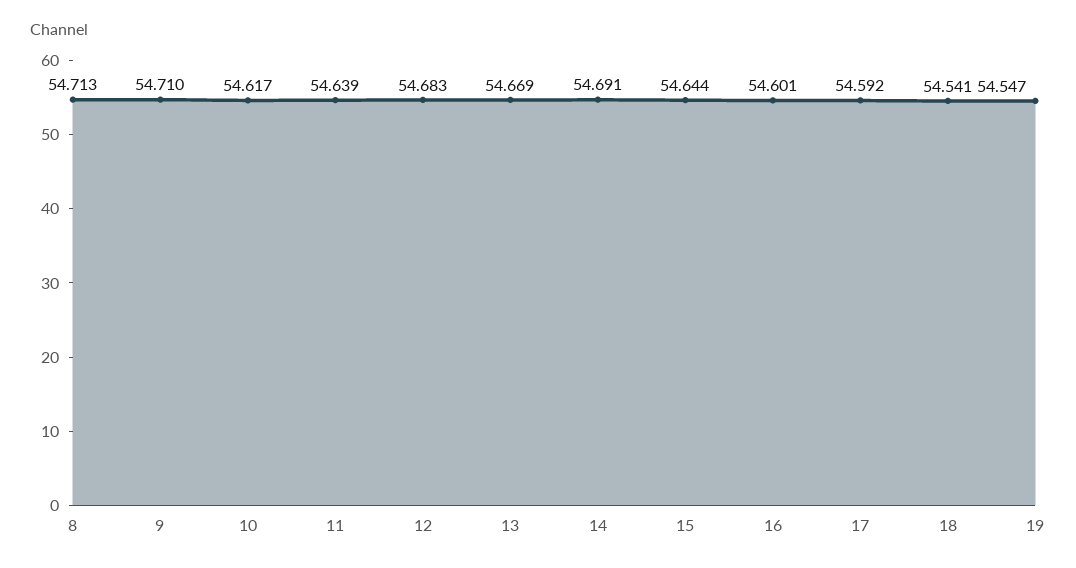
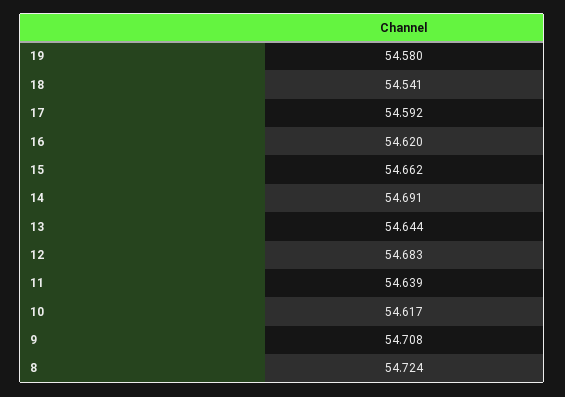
8: 54.713 -> 54.724
9: 54.71 -> 54.708
13: 54.669 -> 54.644
15: 54.644 -> 54.662
16: 54.601 -> 54.62
19: 54.547 -> 54.58

